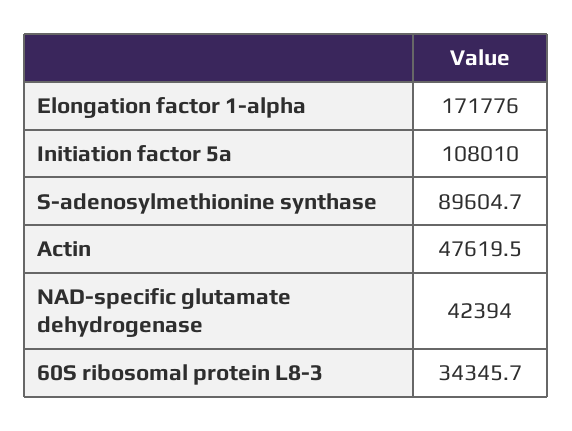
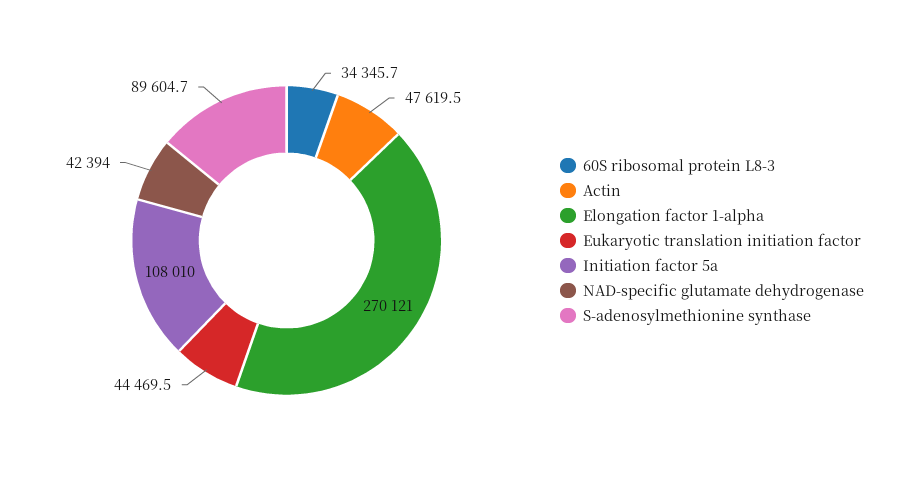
Elongation factor 1-alpha: 171776 -> 270121
Eukaryotic translation initiation factor: none -> 44469.5

